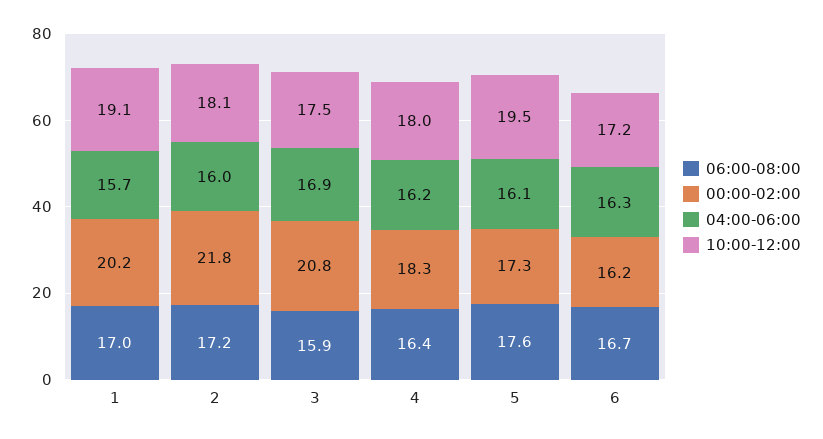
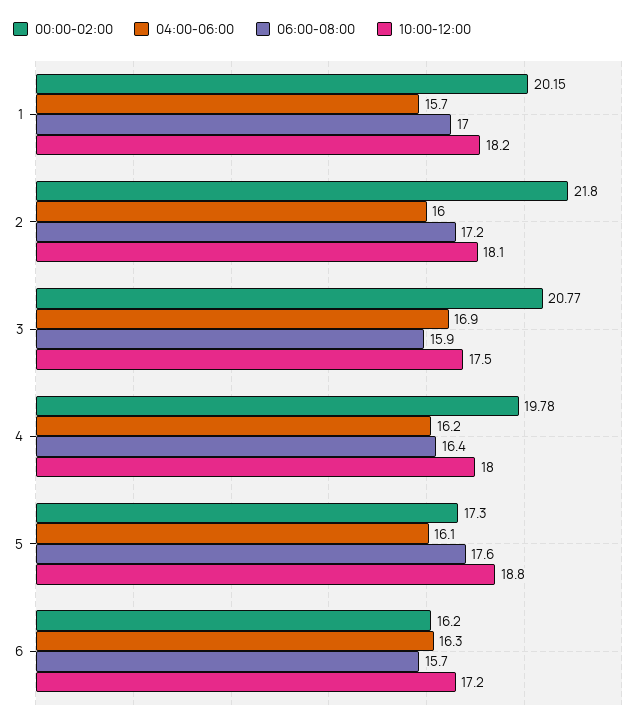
10:00-12:00, 1: 19.1 -> 18.2
00:00-02:00, 4: 18.3 -> 19.78
10:00-12:00, 5: 19.5 -> 18.8
06:00-08:00, 6: 16.7 -> 15.7

